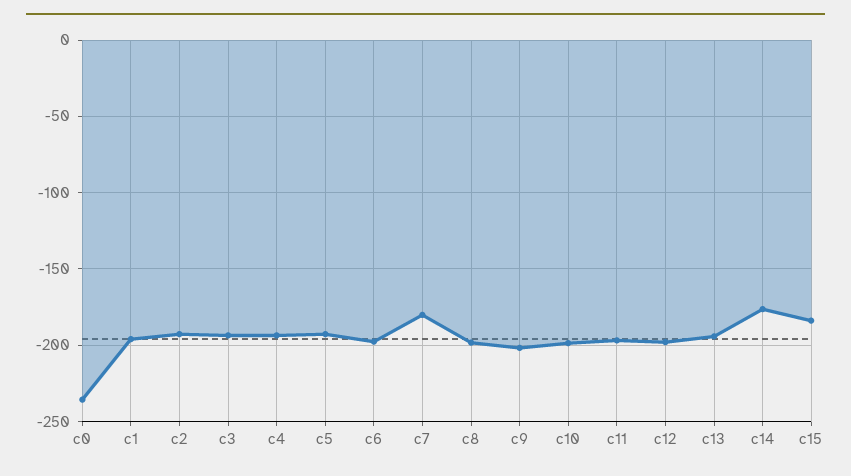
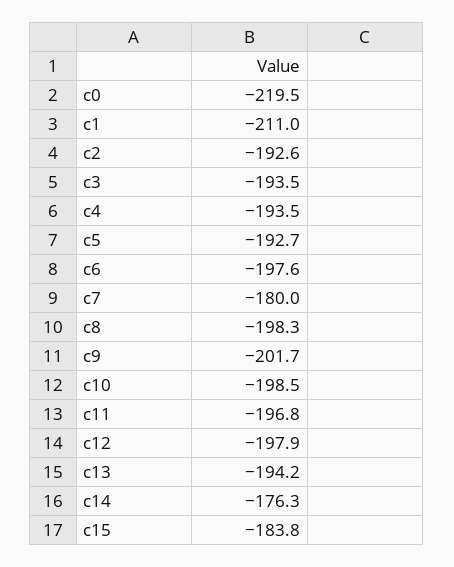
c0: -235 -> -219.5
c1: -195 -> -211

